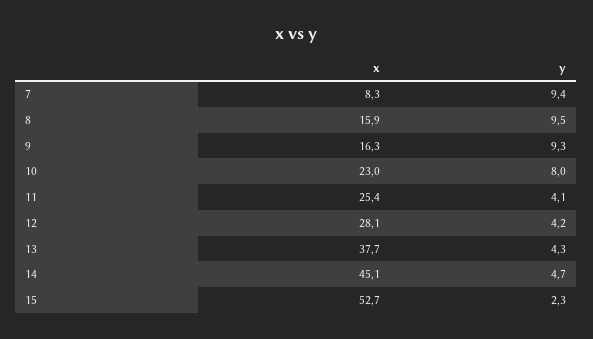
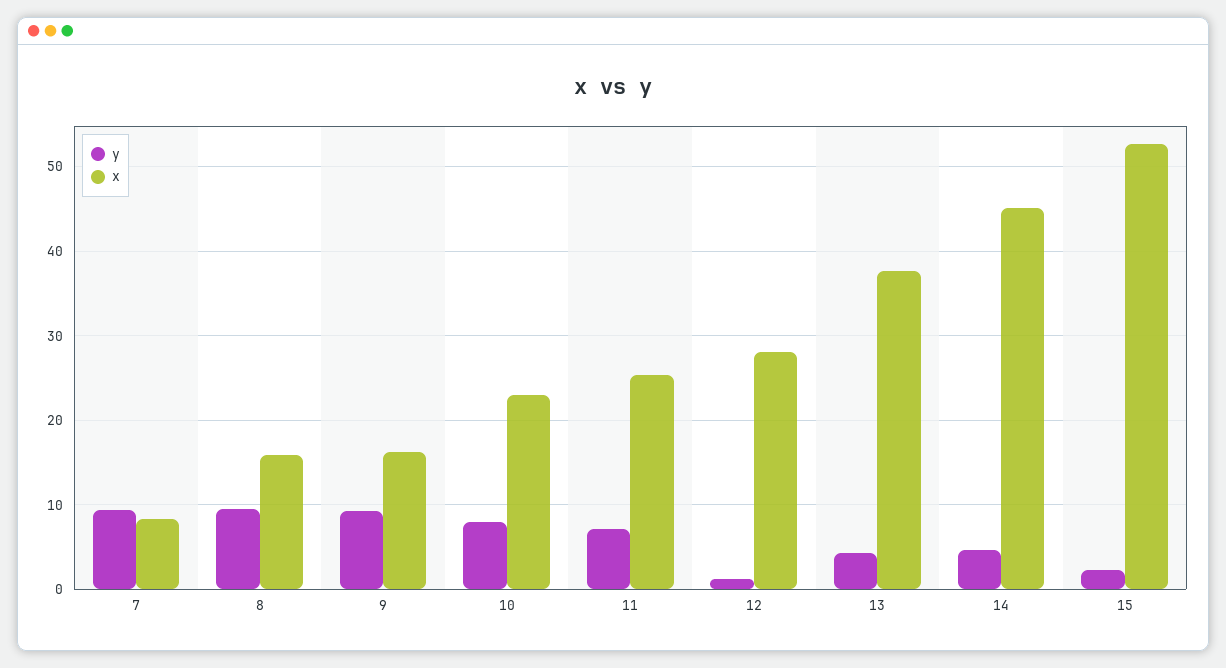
y, 11: 4.1 -> 7
y, 12: 4.2 -> 1

